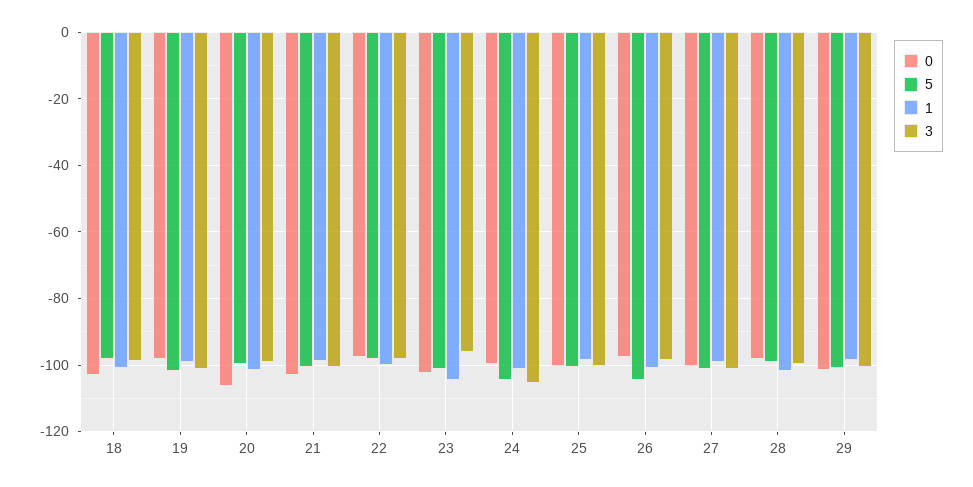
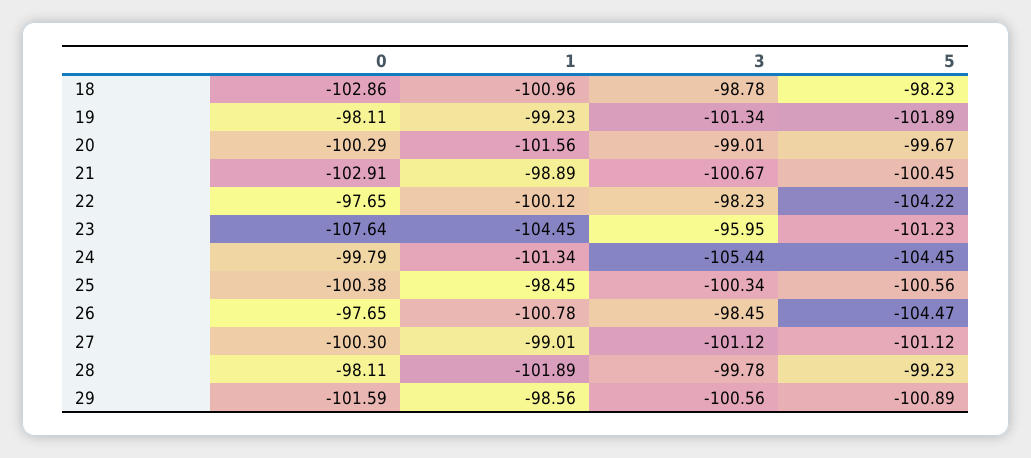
0, 20: -106 -> -100.29
5, 22: -98 -> -104.22
0, 23: -102 -> -107.64

